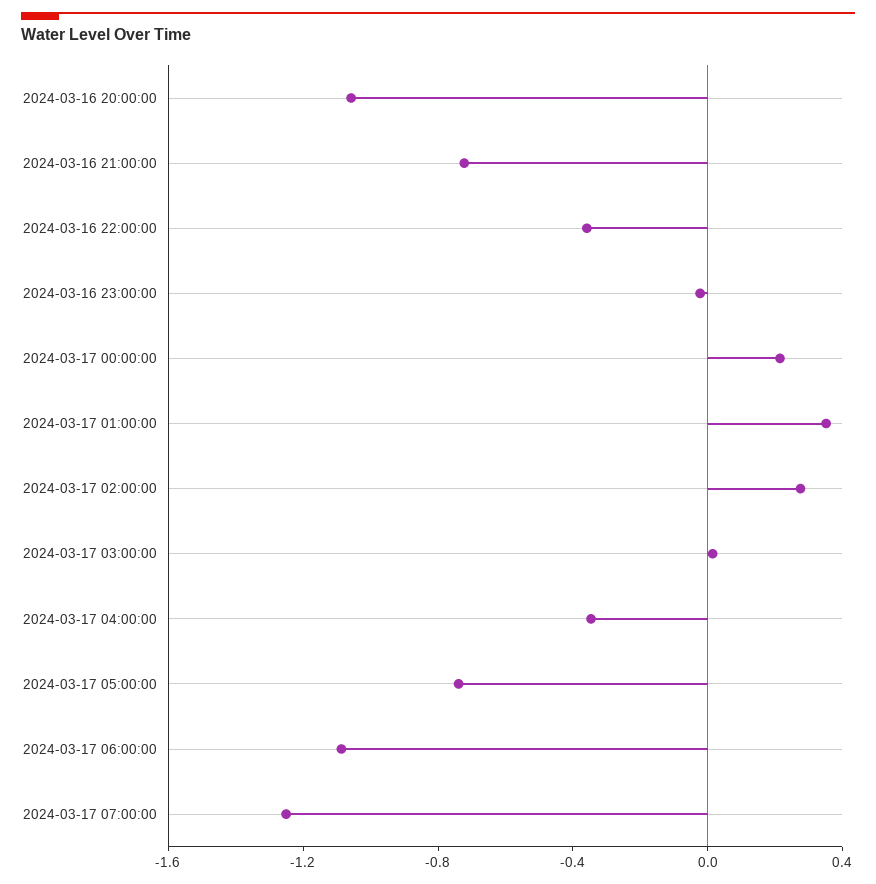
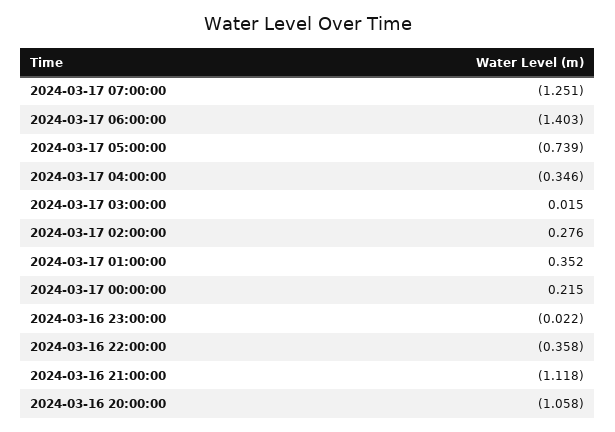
2024-03-16 21:00:00: -0.7 -> -1.118
2024-03-17 06:00:00: -1.1 -> -1.403

